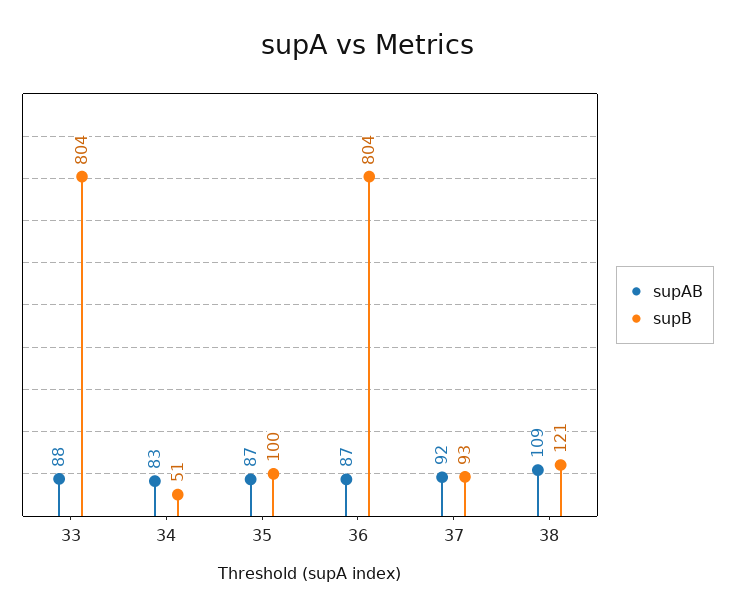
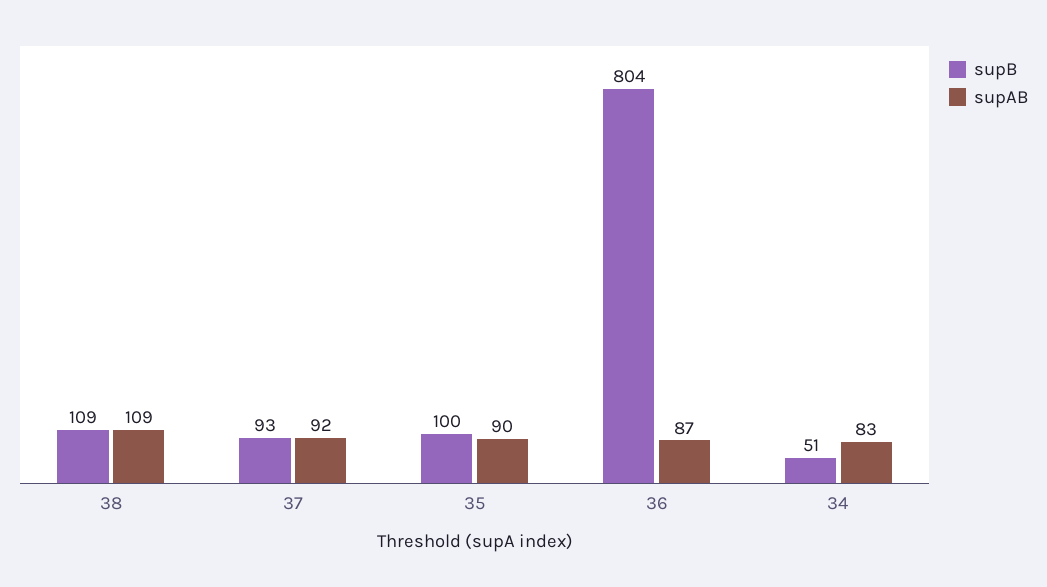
supAB, 33: 88 -> none
supB, 33: 804 -> none
supAB, 35: 87 -> 90
supB, 38: 121 -> 109

